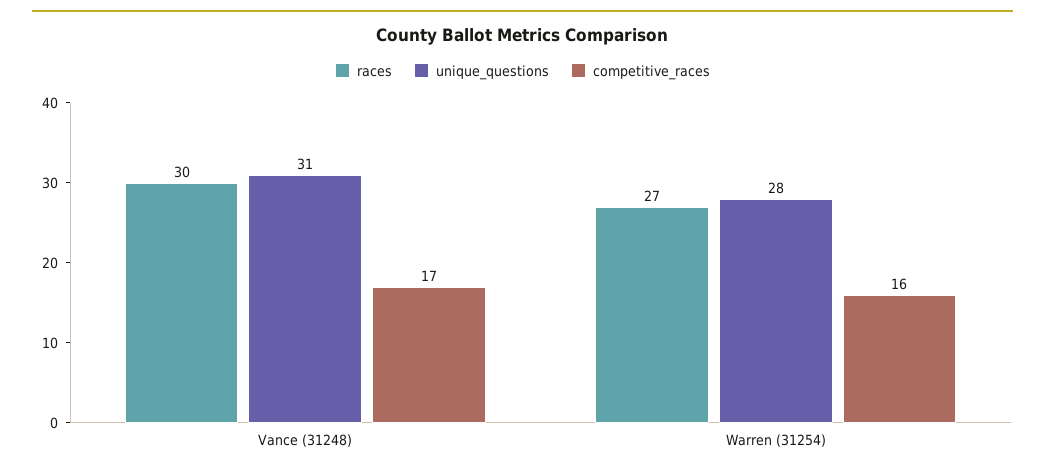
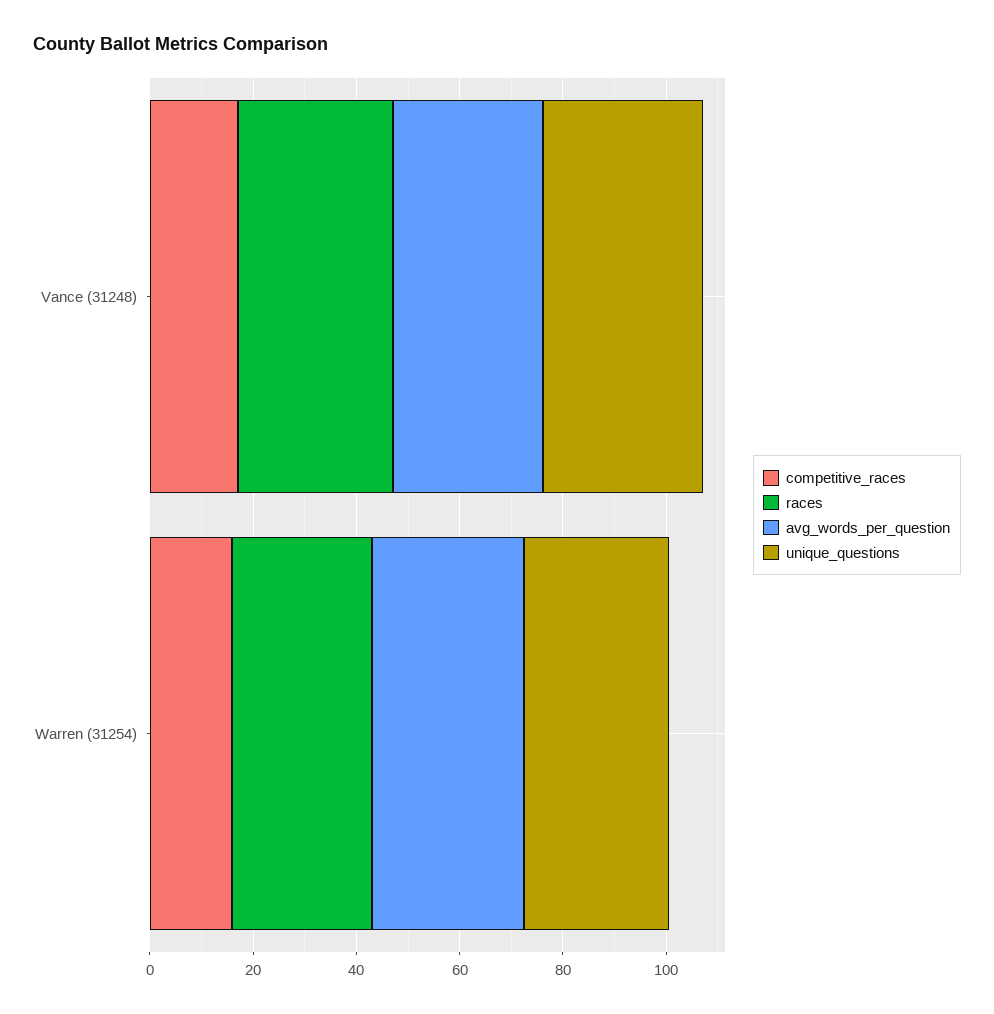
avg_words_per_question, Vance (31248): none -> 30
avg_words_per_question, Warren (31254): none -> 30

